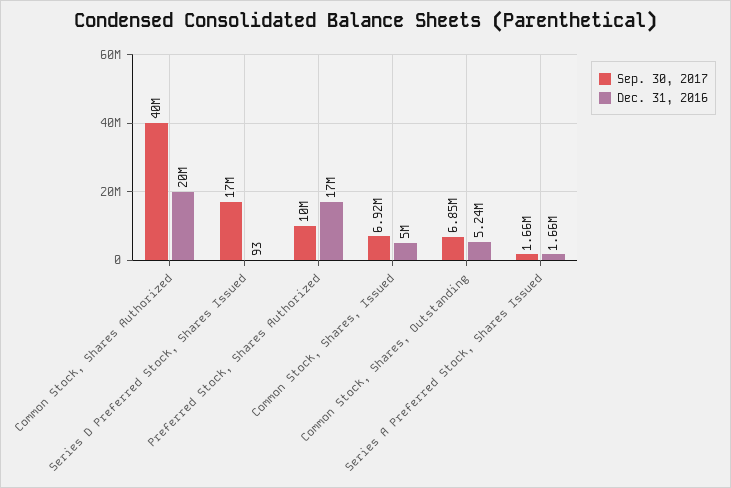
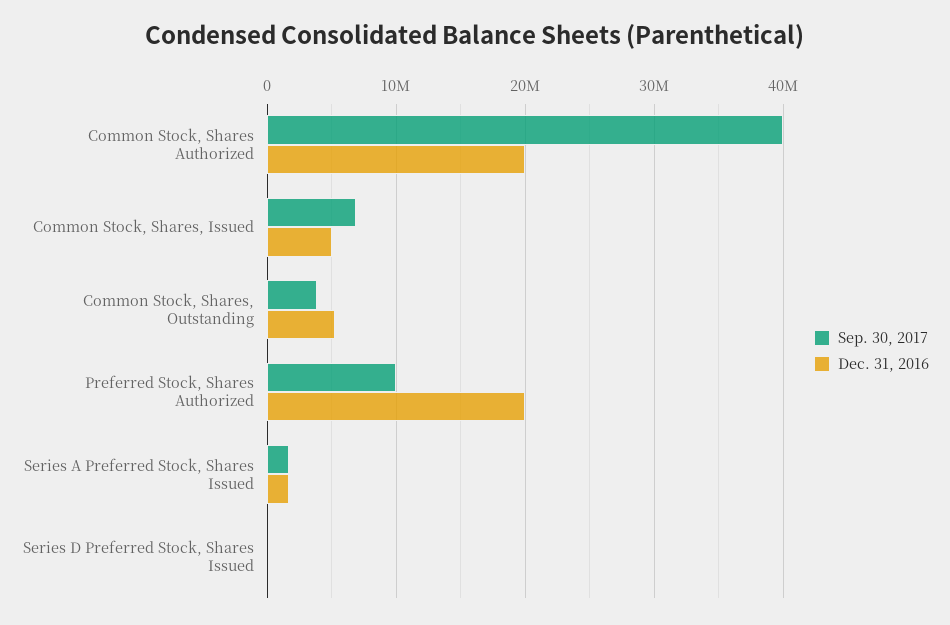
Sep. 30, 2017, Series D Preferred Stock, Shares Issued: 17000000 -> 0
Dec. 31, 2016, Preferred Stock, Shares Authorized: 17000000 -> 20000000
Sep. 30, 2017, Common Stock, Shares, Outstanding: 6850000 -> 4000000

